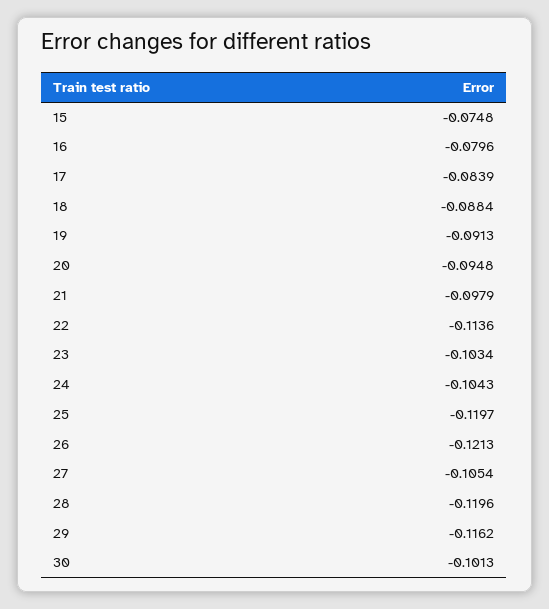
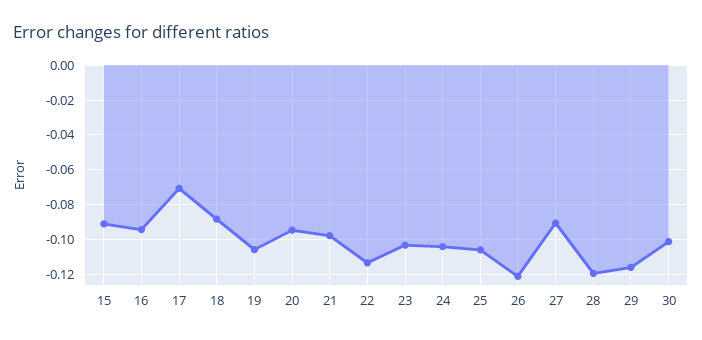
15: -0.0748 -> -0.09
16: -0.0796 -> -0.095
17: -0.0839 -> -0.07
19: -0.0913 -> -0.105
25: -0.1197 -> -0.105
27: -0.1054 -> -0.09

